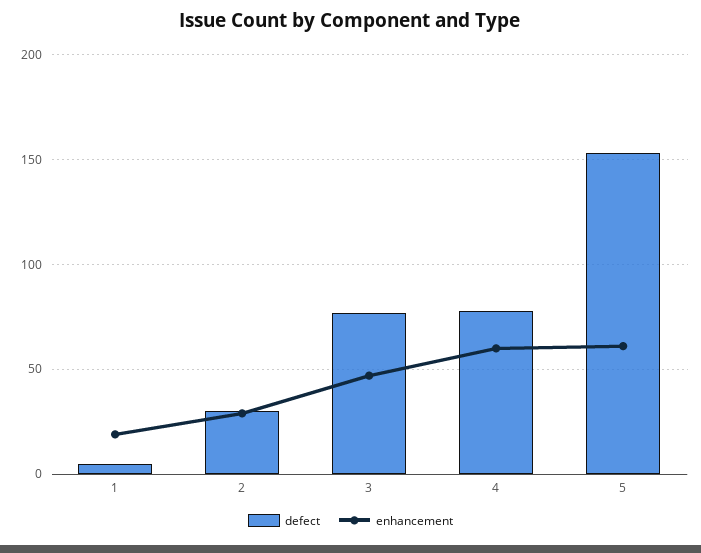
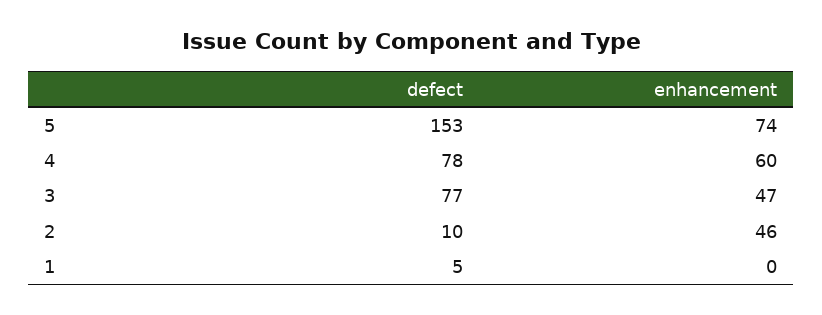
enhancement, 1: 20 -> 0
defect, 2: 30 -> 10
enhancement, 2: 30 -> 46
enhancement, 5: 60 -> 74

